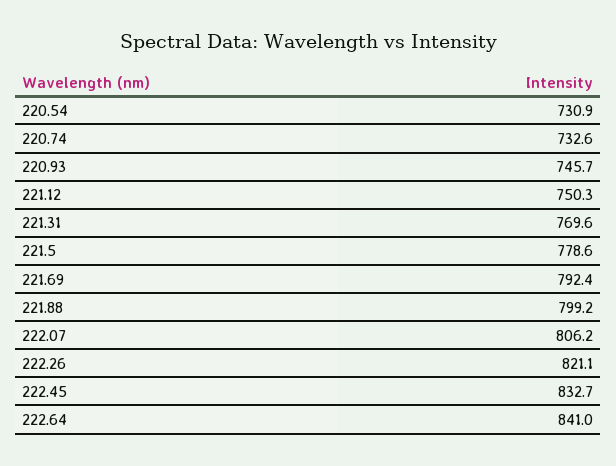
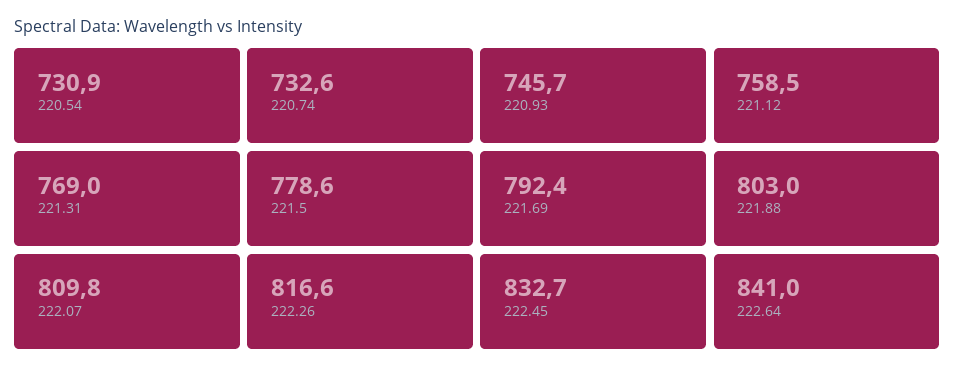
221.12: 750.3 -> 758.5
221.31: 769.6 -> 769
221.88: 799.2 -> 803
222.07: 806.2 -> 809.8
222.26: 821.1 -> 816.6

